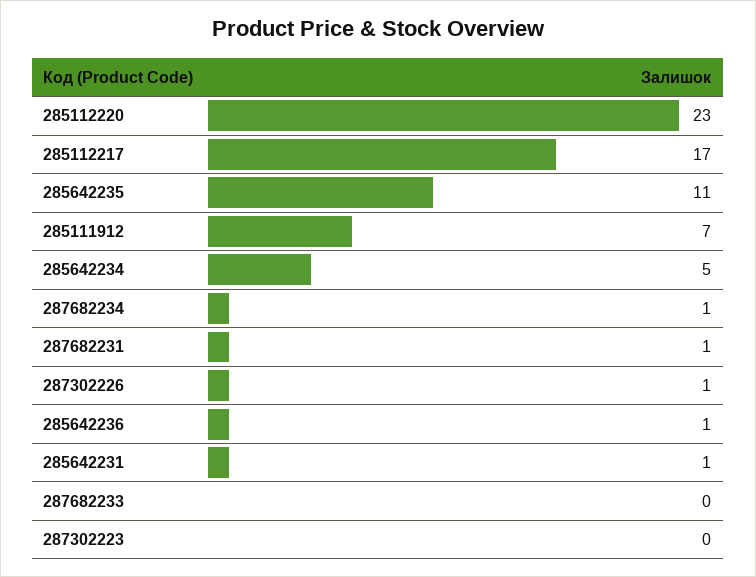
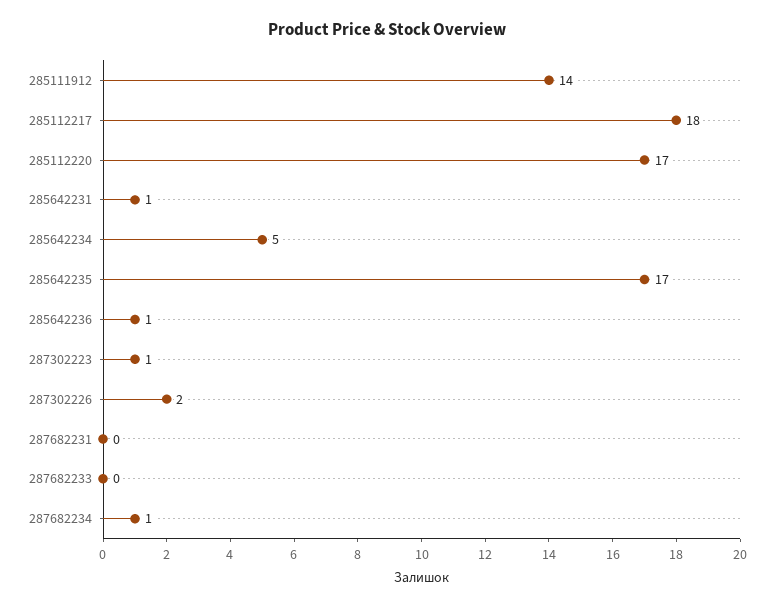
285112220: 23 -> 17
285112217: 17 -> 18
285642235: 11 -> 17
285111912: 7 -> 14
287682231: 1 -> 0
287302226: 1 -> 2
287302223: 0 -> 1

